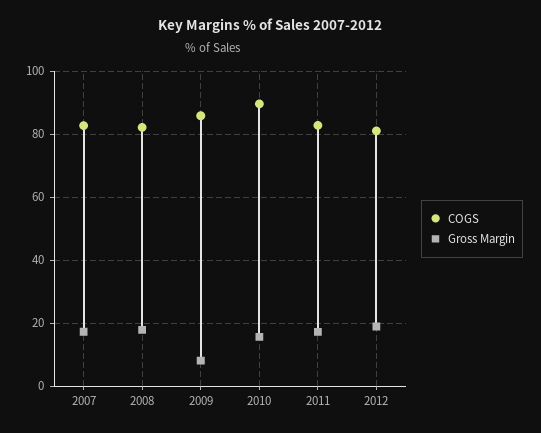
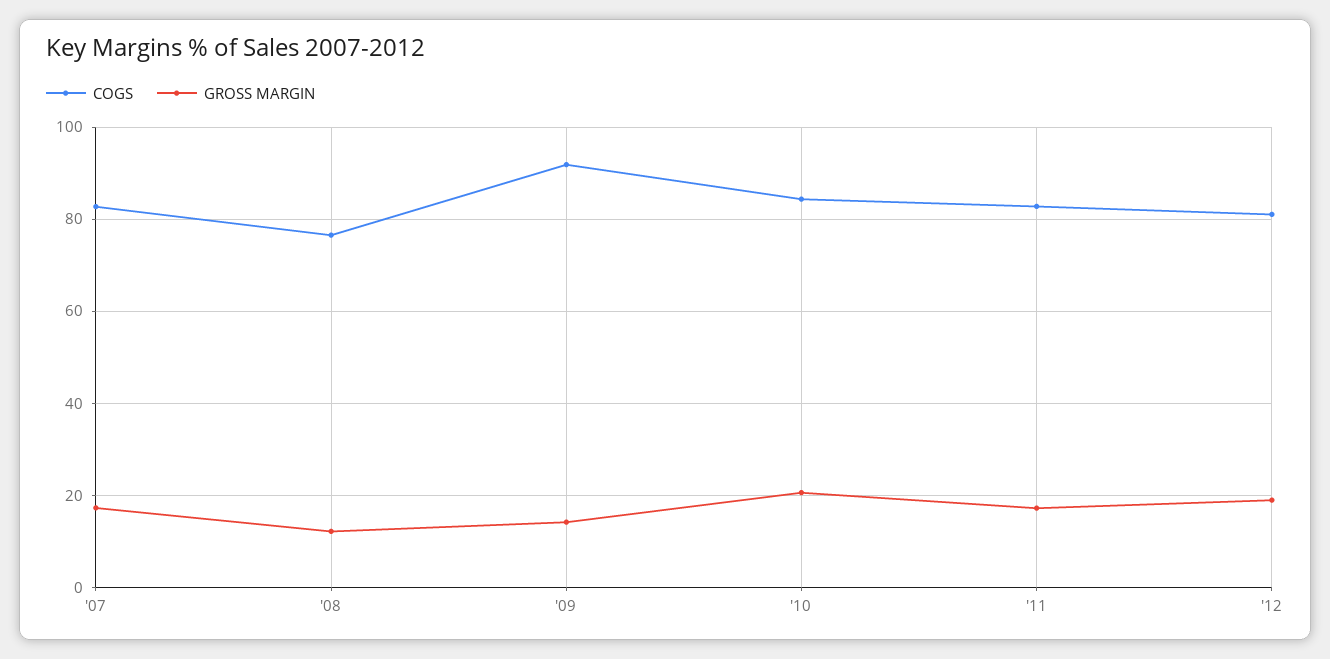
COGS, 2008: 82 -> 76
Gross Margin, 2008: 18 -> 12
COGS, 2009: 86 -> 92
Gross Margin, 2009: 8 -> 14
COGS, 2010: 90 -> 84
Gross Margin, 2010: 16 -> 20

